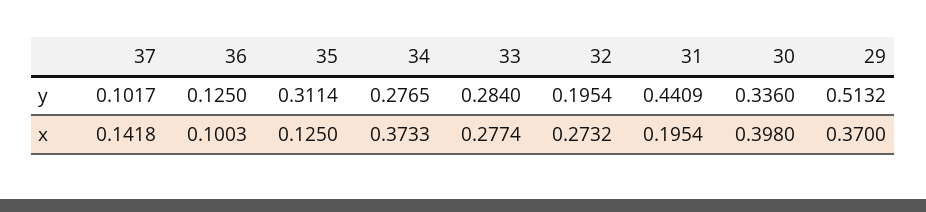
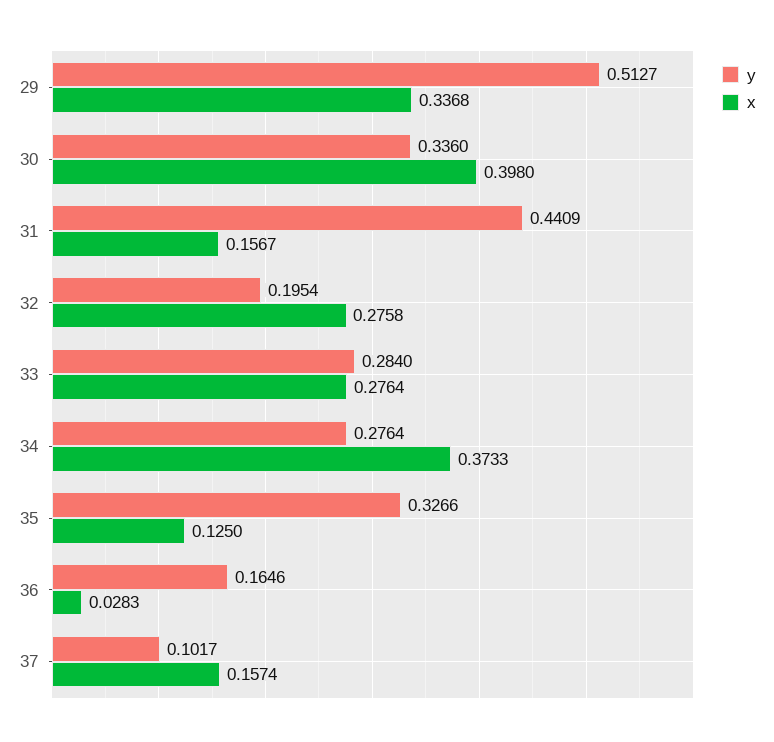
y, 36: 0.125 -> 0.1646
y, 35: 0.3114 -> 0.3266
y, 34: 0.2765 -> 0.2764
y, 29: 0.5132 -> 0.5127
x, 37: 0.1418 -> 0.1574
x, 36: 0.1003 -> 0.0283
x, 33: 0.2774 -> 0.2764
x, 32: 0.2732 -> 0.2758
x, 31: 0.1954 -> 0.1567
x, 29: 0.37 -> 0.3368

